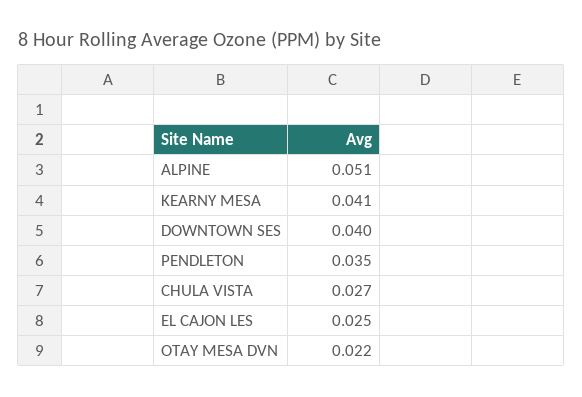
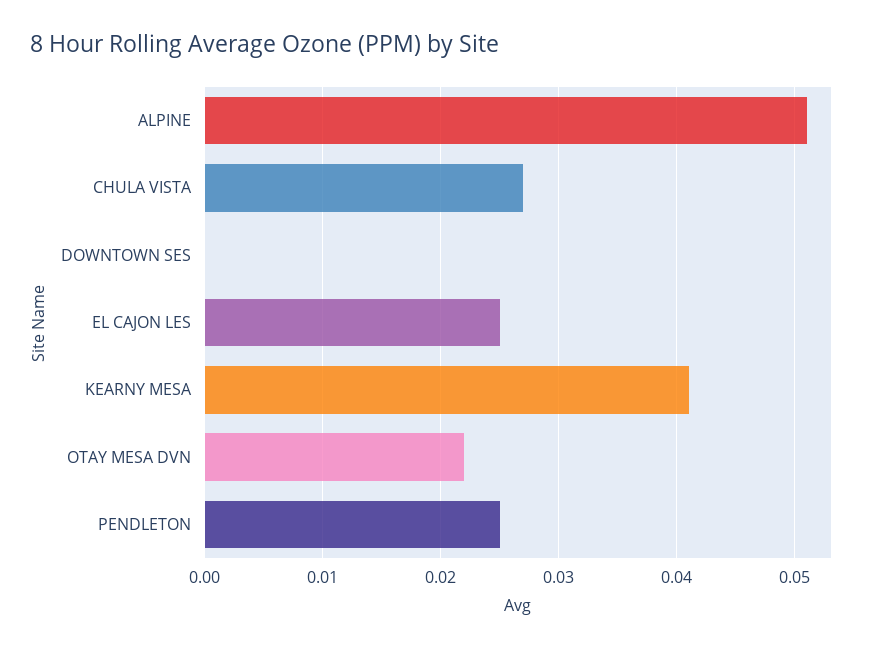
DOWNTOWN SES: 0.04 -> 0
PENDLETON: 0.035 -> 0.025

